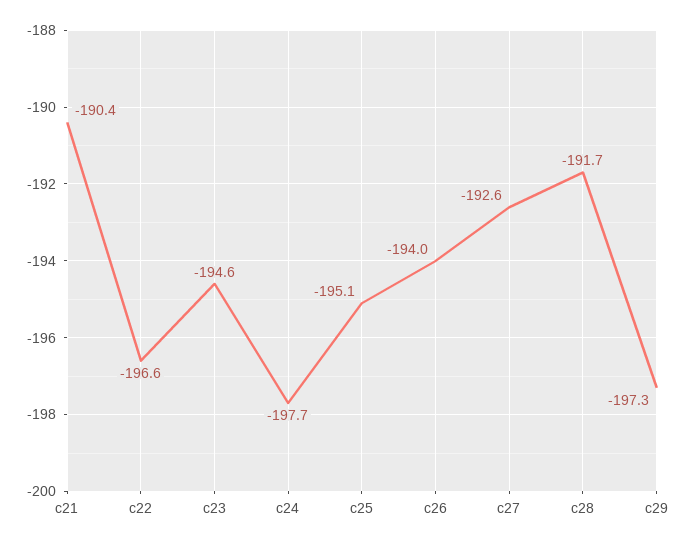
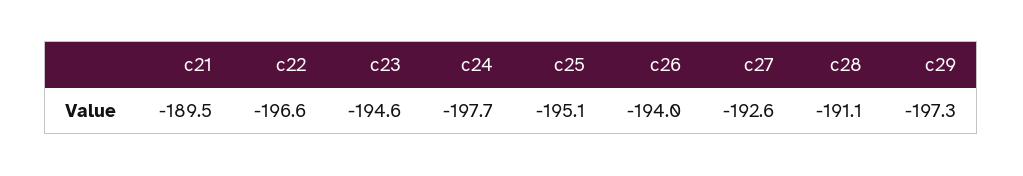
c21: -190.4 -> -189.5
c28: -191.7 -> -191.1

